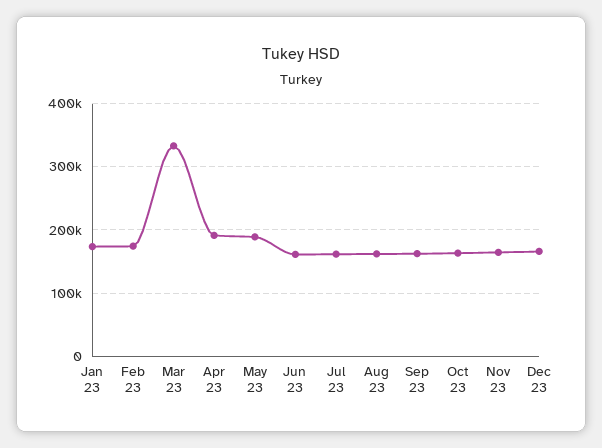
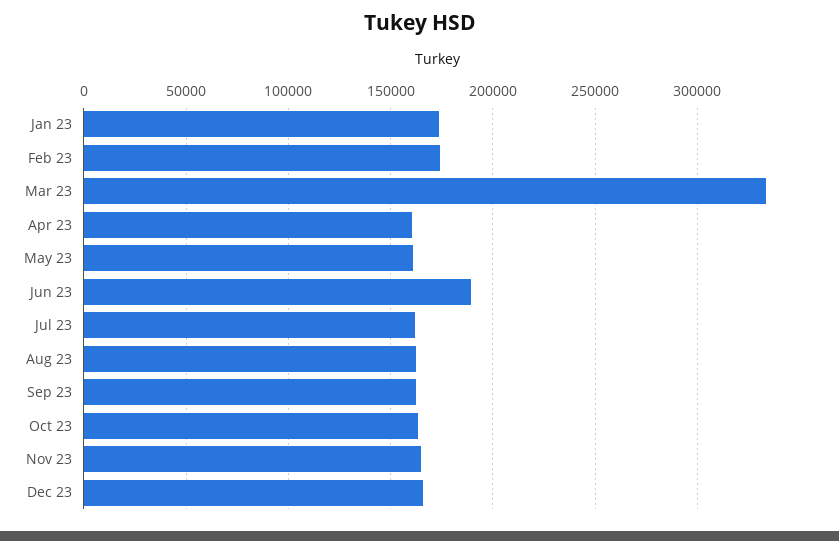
Apr 23: 190000 -> 160000
May 23: 190000 -> 160000
Jun 23: 160000 -> 190000

